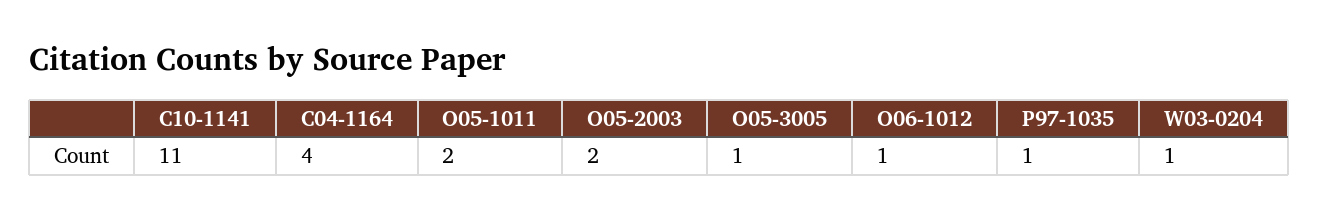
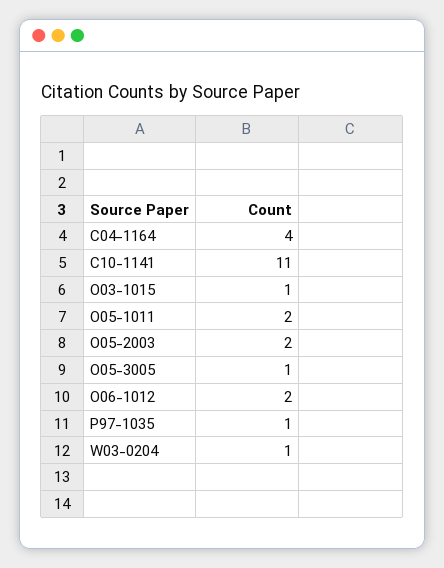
O06-1012: 1 -> 2
O03-1015: none -> 1

